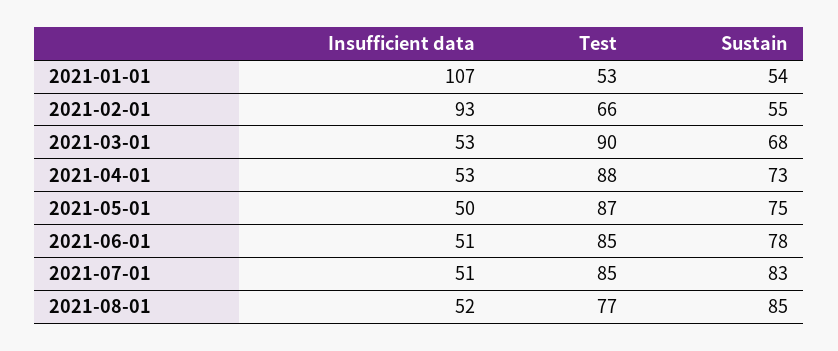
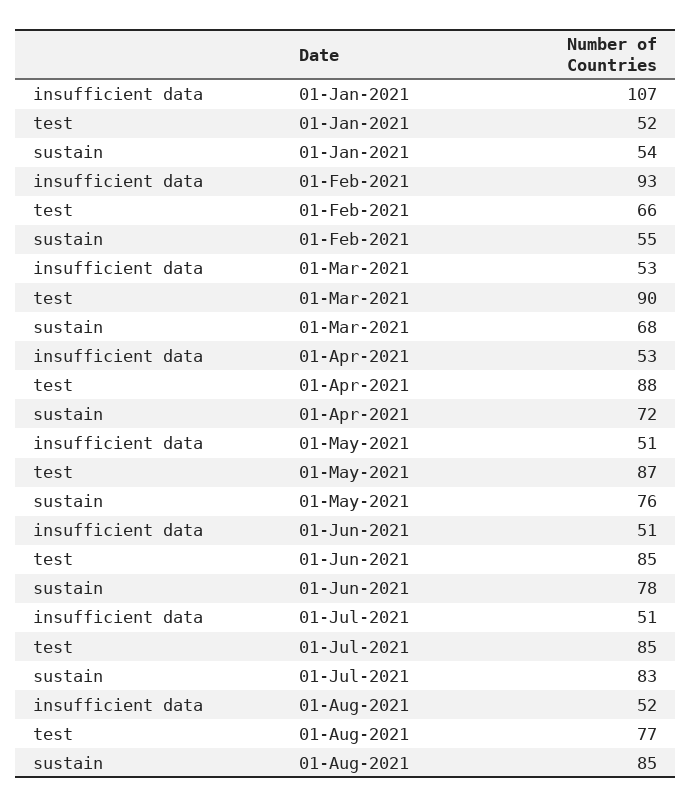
Test, 2021-01-01: 53 -> 52
Sustain, 2021-04-01: 73 -> 72
Insufficient data, 2021-05-01: 50 -> 51
Sustain, 2021-05-01: 75 -> 76

